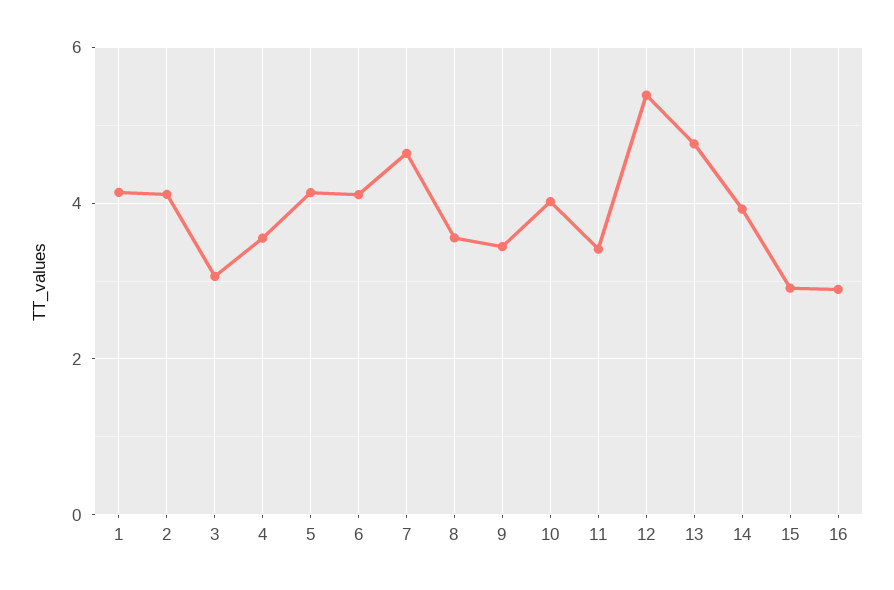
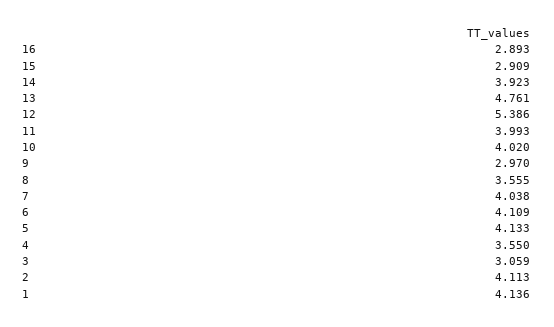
7: 4.6 -> 4.038
9: 3.4 -> 2.97
11: 3.4 -> 3.993

